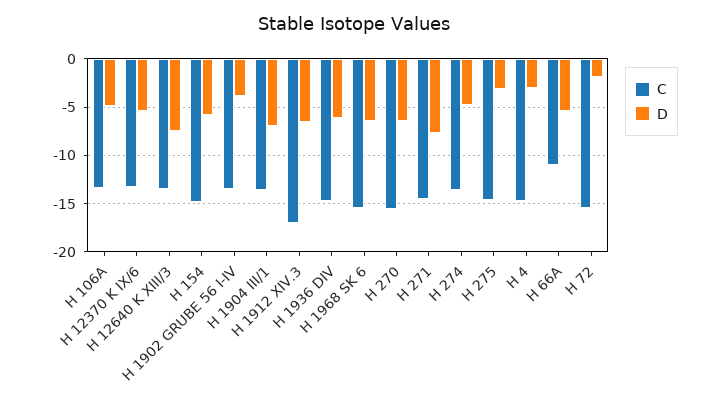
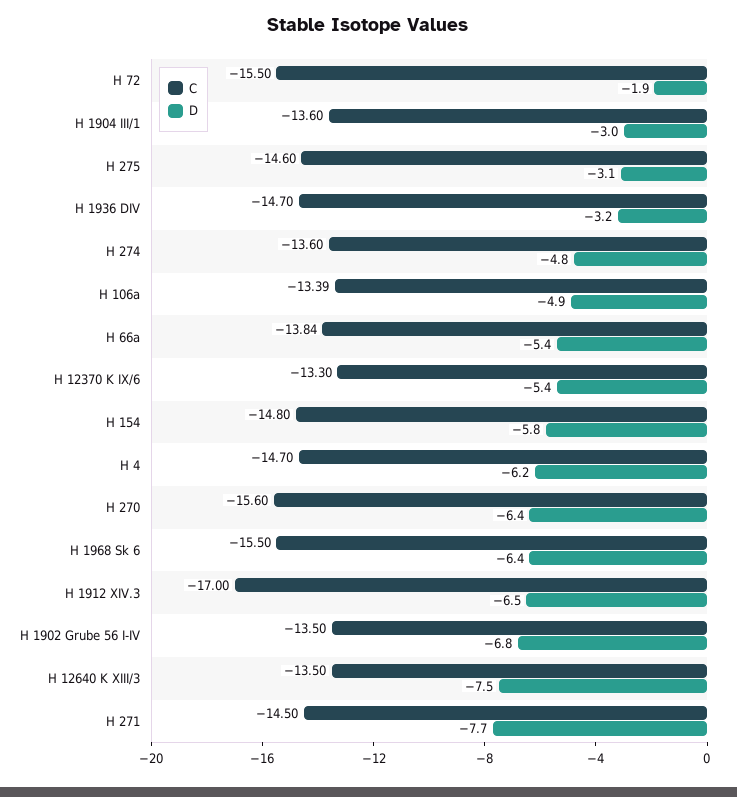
D, H 1902 GRUBE 56 I-IV: -4 -> -6.8
D, H 1904 III/1: -7 -> -3
D, H 1936 DIV: -6 -> -3.2
D, H 4: -3 -> -6.2
C, H 66A: -11 -> -13.84

